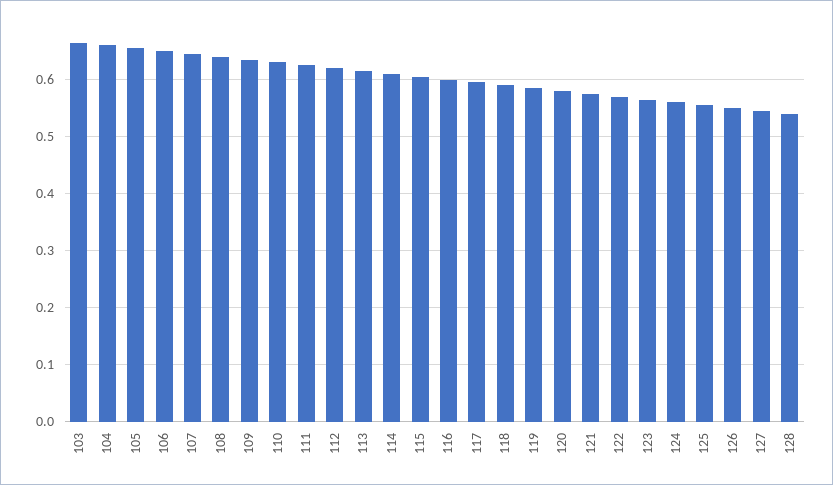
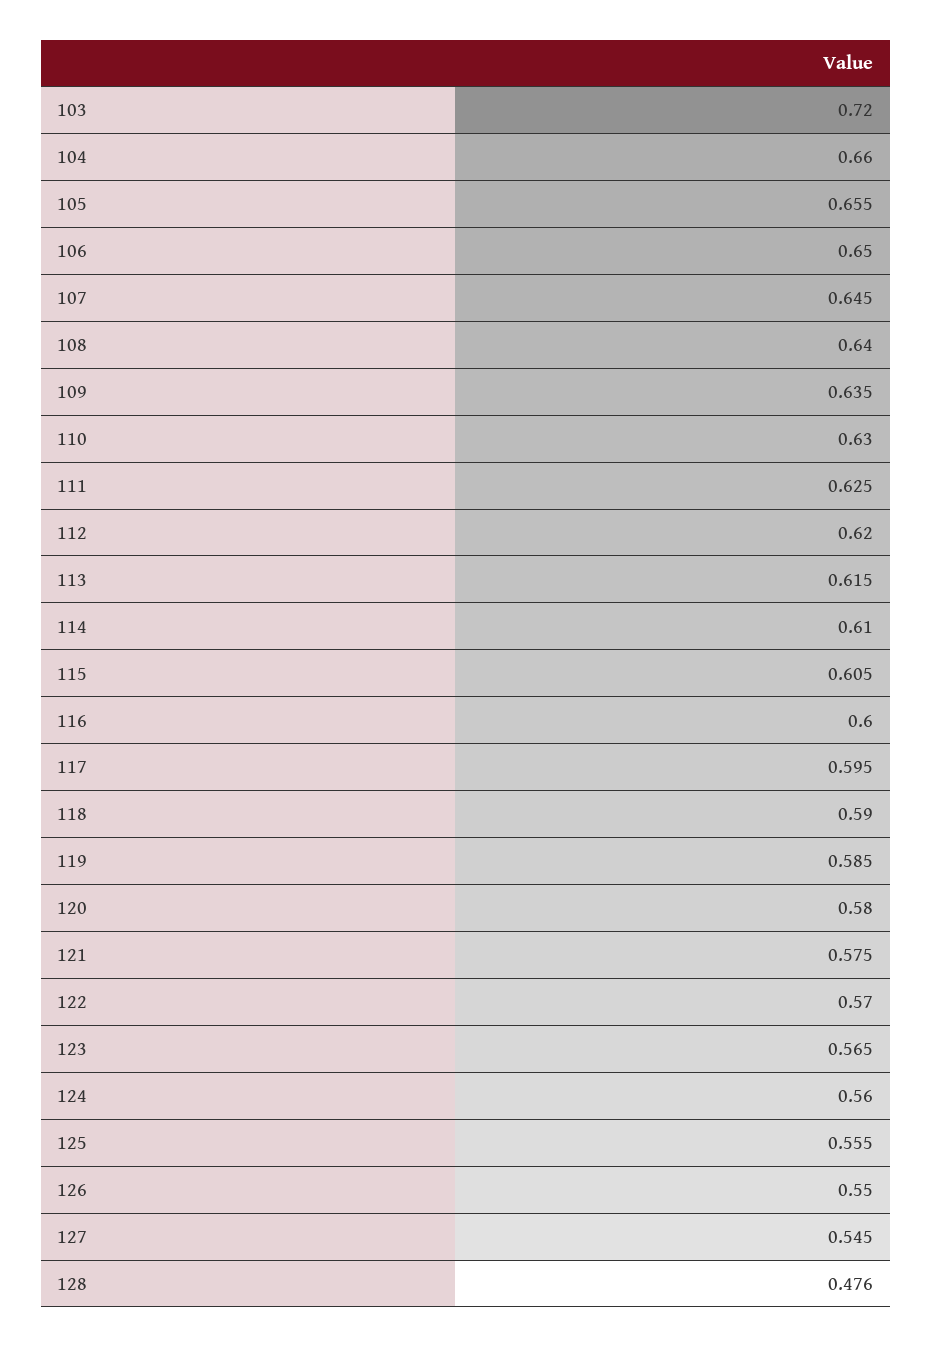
103: 0.66 -> 0.72
128: 0.54 -> 0.476

